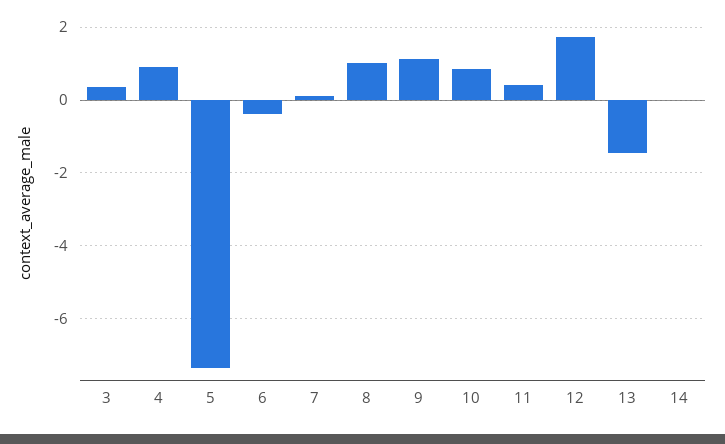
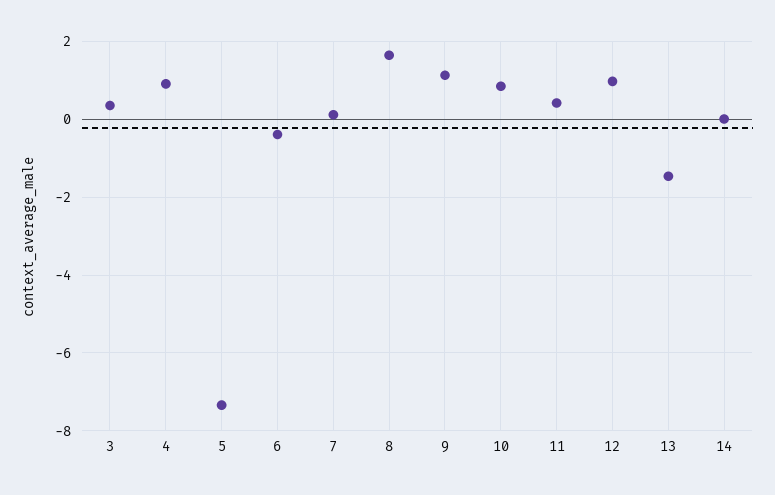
8: 1 -> 1.6
12: 1.8 -> 1

